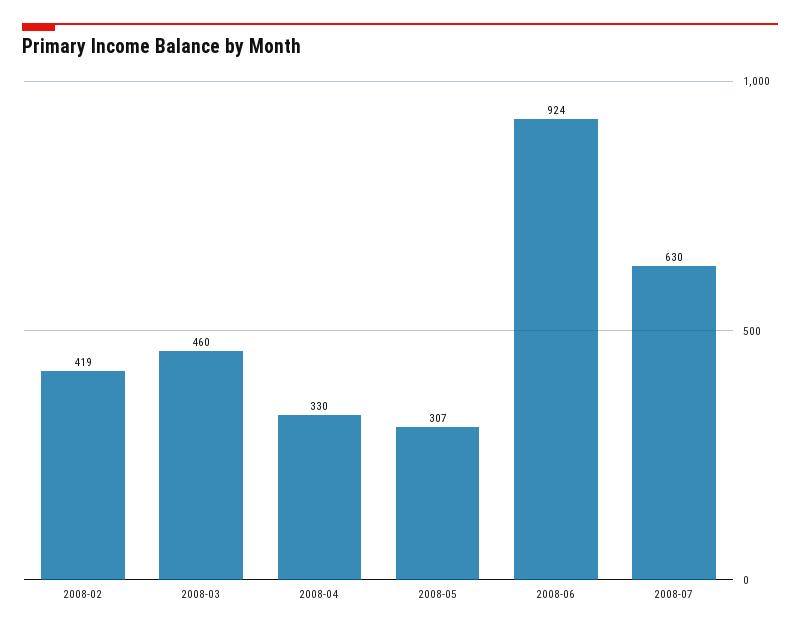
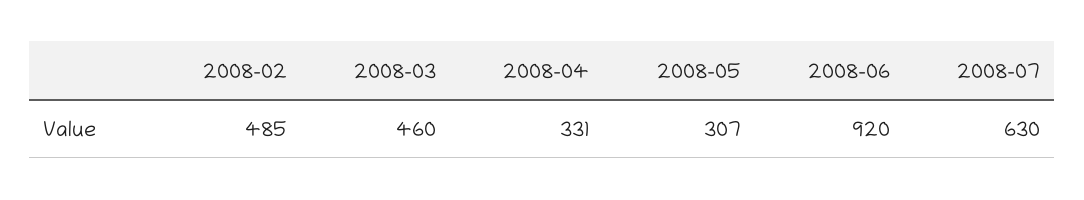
2008-02: 419 -> 485
2008-04: 330 -> 331
2008-06: 924 -> 920

